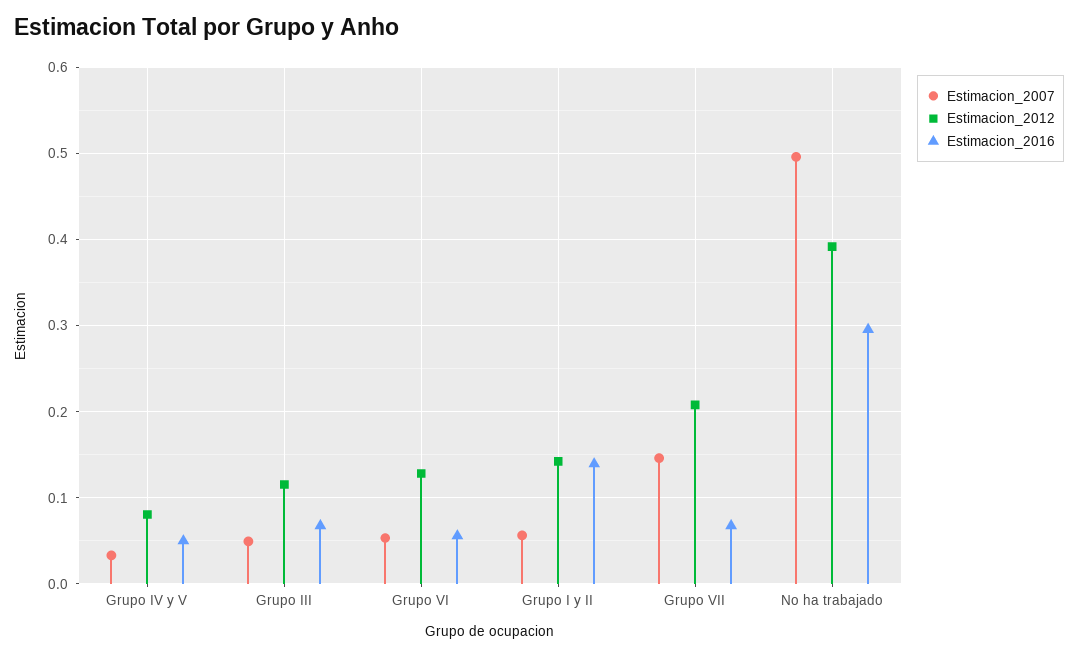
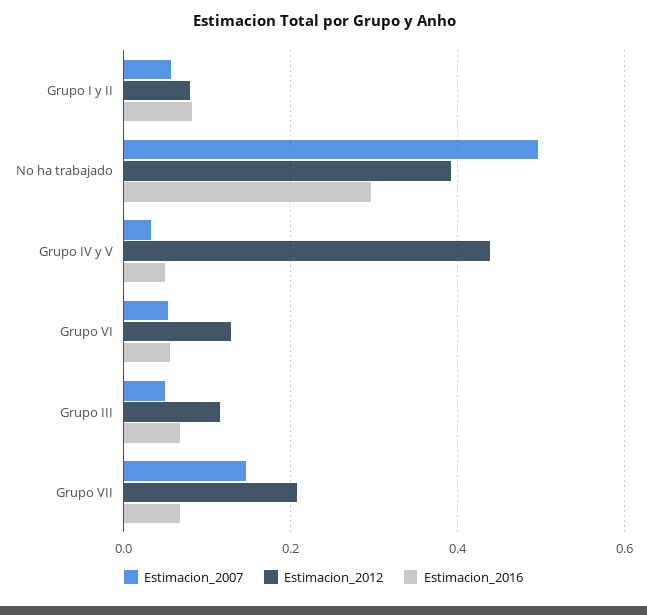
Estimacion_2012, Grupo IV y V: 0.08 -> 0.44
Estimacion_2012, Grupo I y II: 0.14 -> 0.08
Estimacion_2016, Grupo I y II: 0.14 -> 0.08

